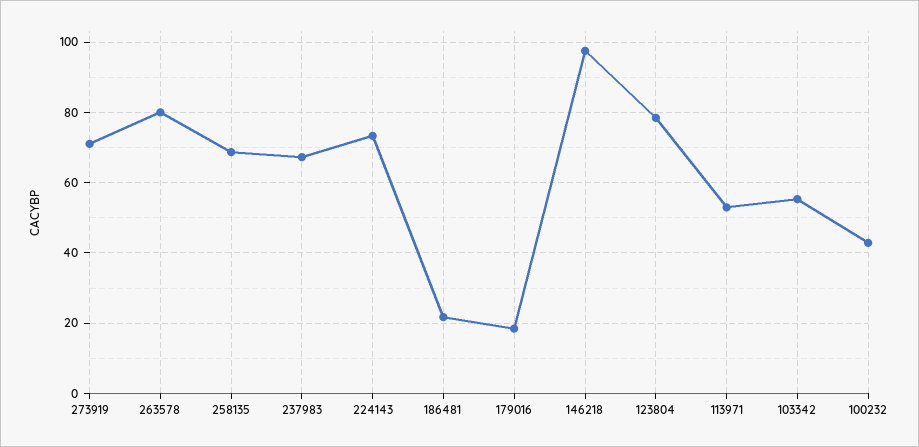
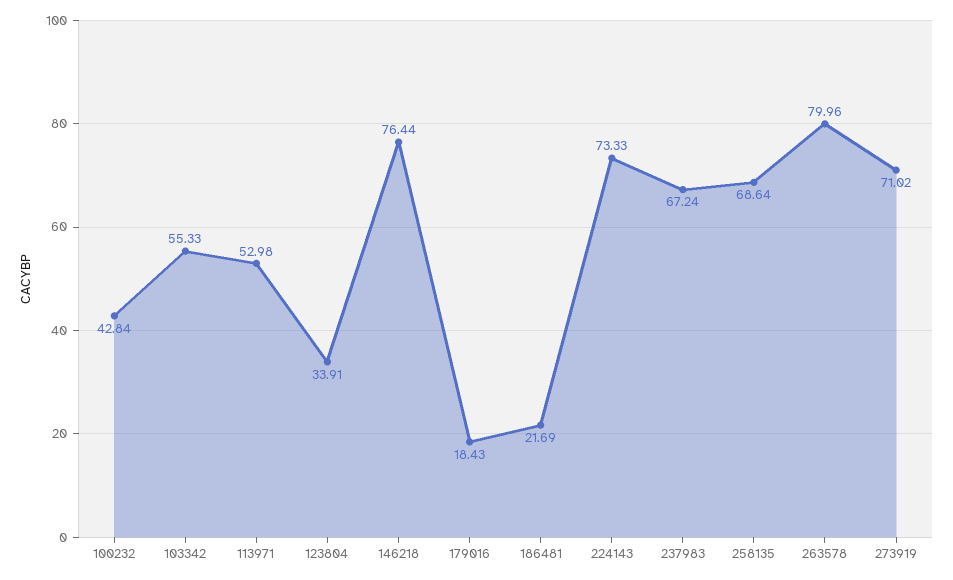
146218: 98 -> 76.44
123804: 78 -> 33.91

